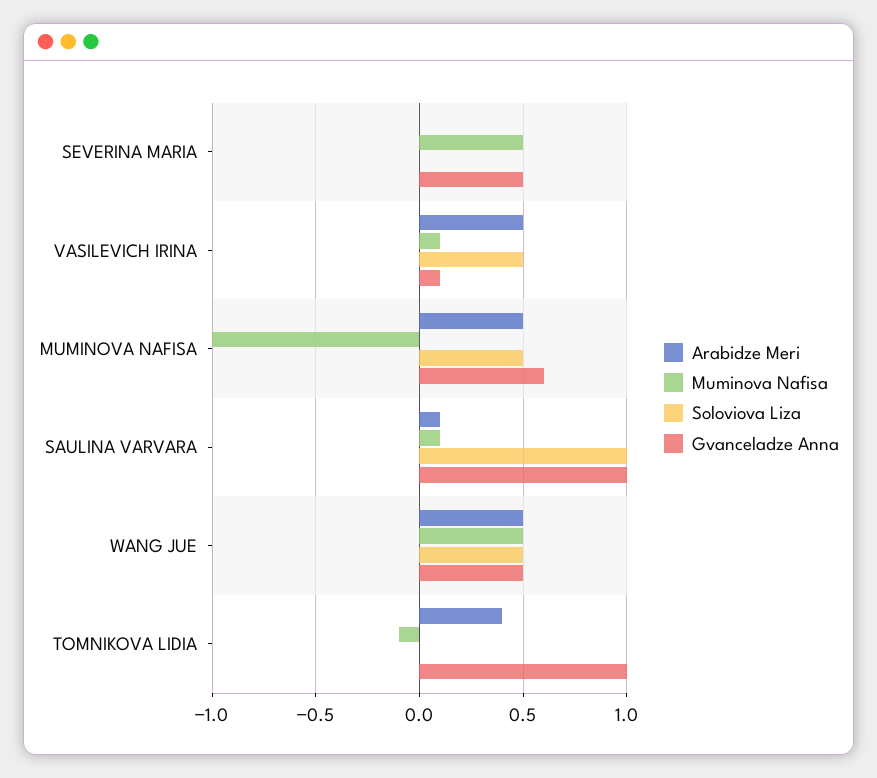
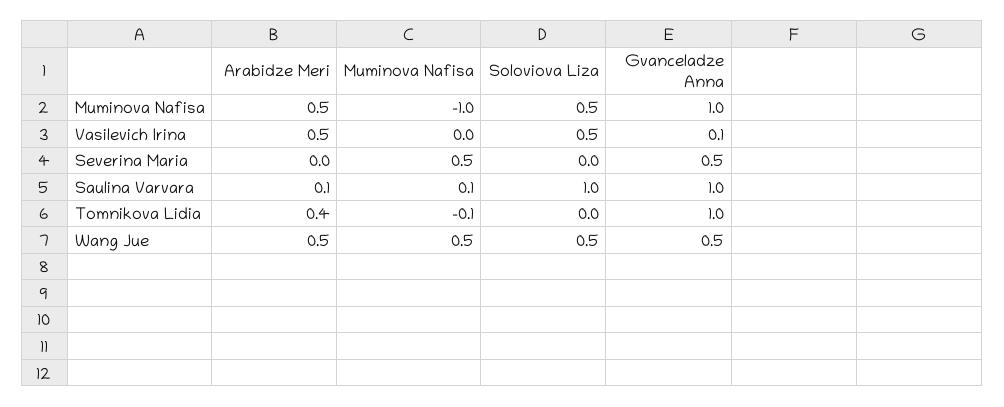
Muminova Nafisa, VASILEVICH IRINA: 0.1 -> 0
Gvanceladze Anna, MUMINOVA NAFISA: 0.6 -> 1

